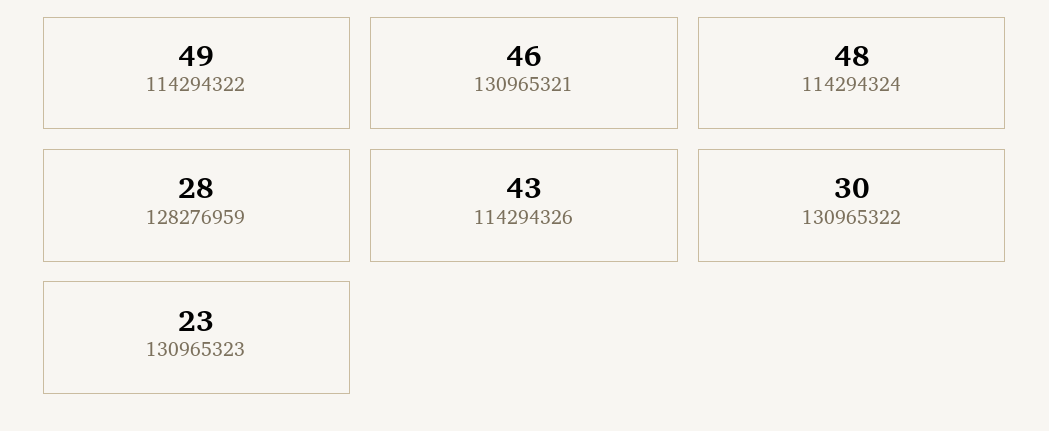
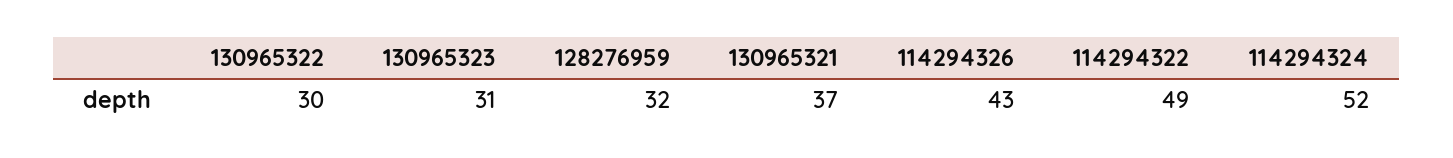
130965321: 46 -> 37
114294324: 48 -> 52
128276959: 28 -> 32
130965323: 23 -> 31

